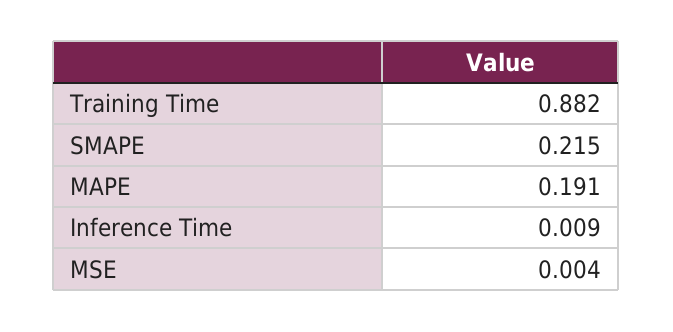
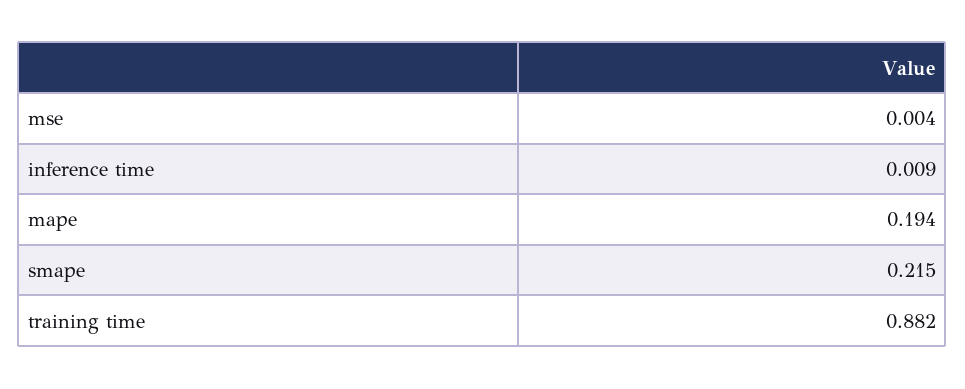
MAPE: 0.191 -> 0.194

